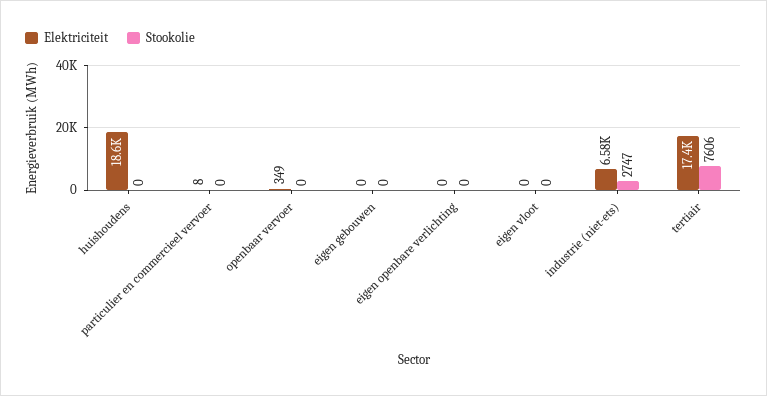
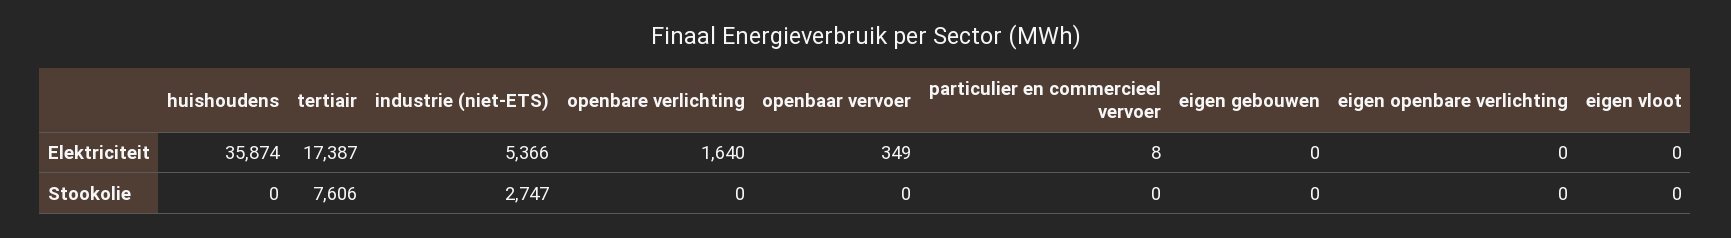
Elektriciteit, huishoudens: 18600 -> 35874
Elektriciteit, industrie (niet-ets): 6580 -> 5366
Elektriciteit, openbare verlichting: none -> 1640
Stookolie, openbare verlichting: none -> 0

